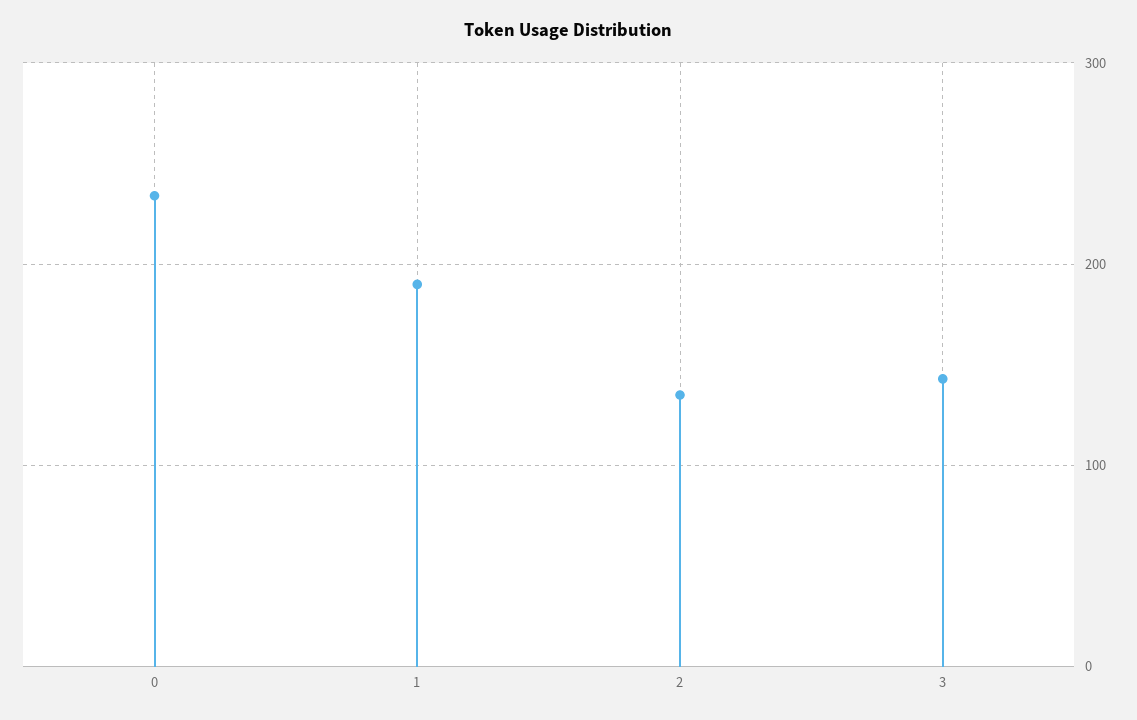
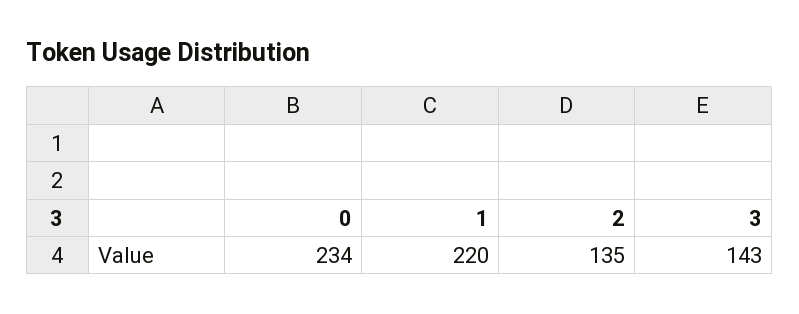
1: 190 -> 220

